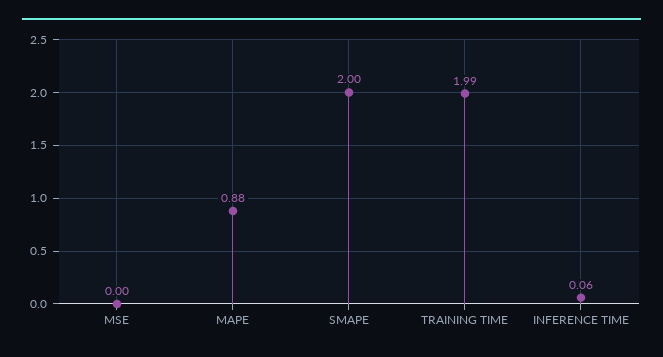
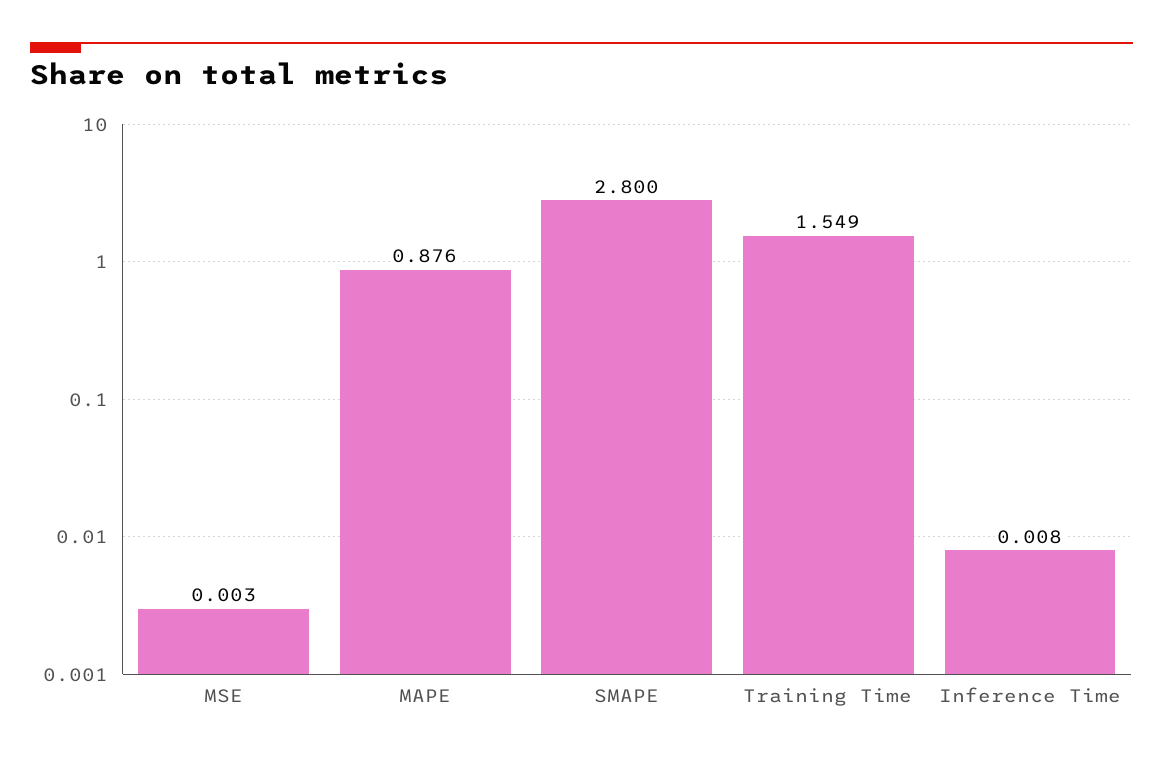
SMAPE: 2 -> 2.8
TRAINING TIME: 1.99 -> 1.549
INFERENCE TIME: 0.06 -> 0.008

